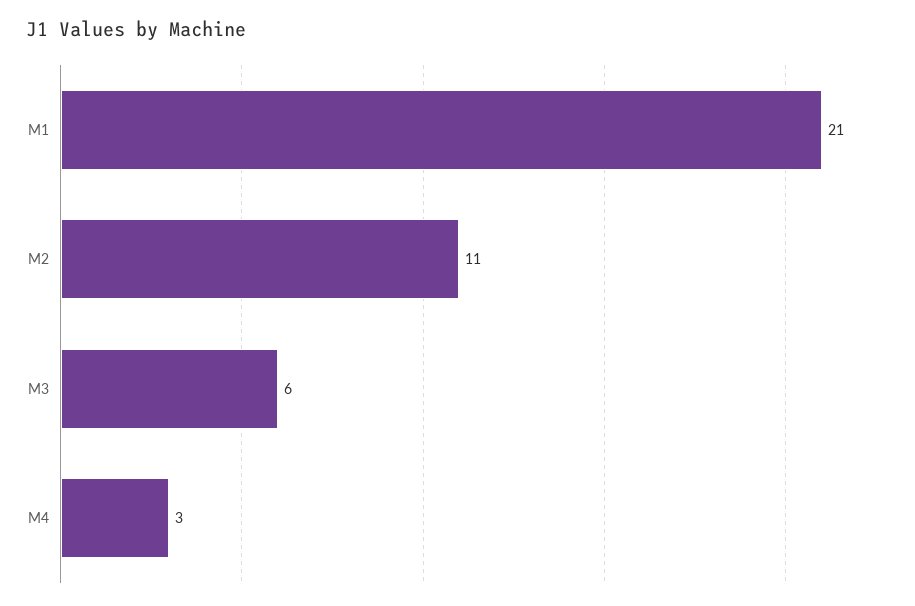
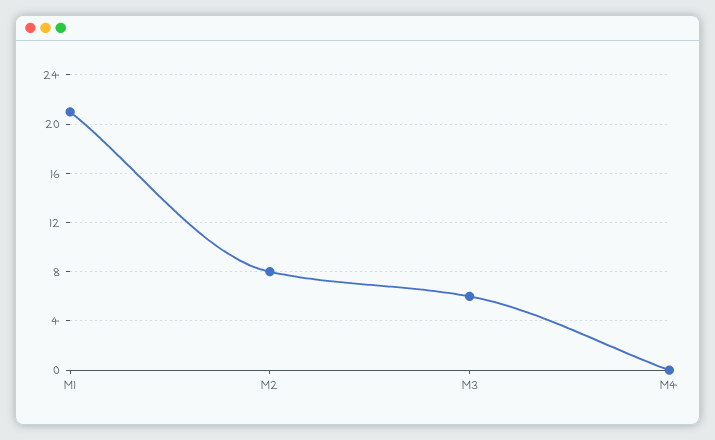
M2: 11 -> 8
M4: 3 -> 0

